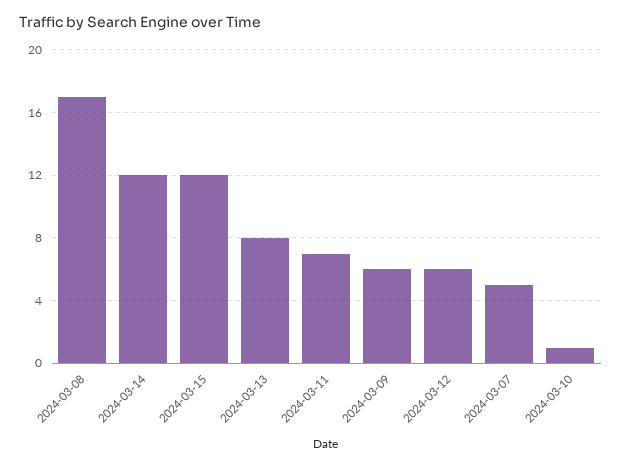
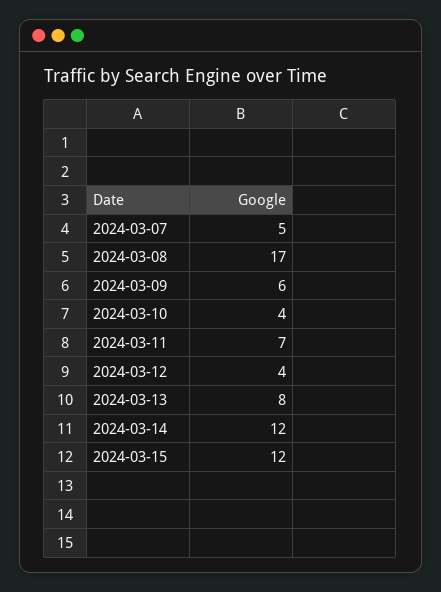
2024-03-12: 6 -> 4
2024-03-10: 1 -> 4

